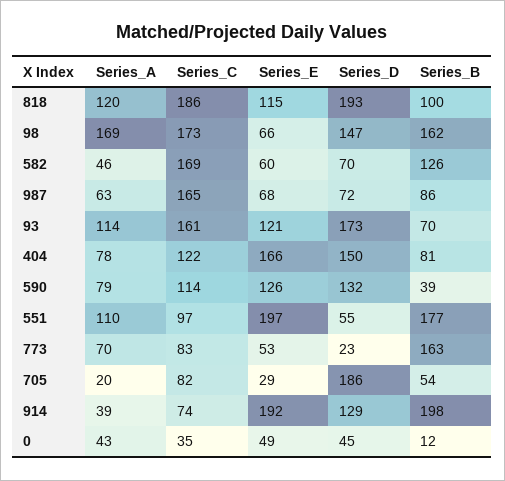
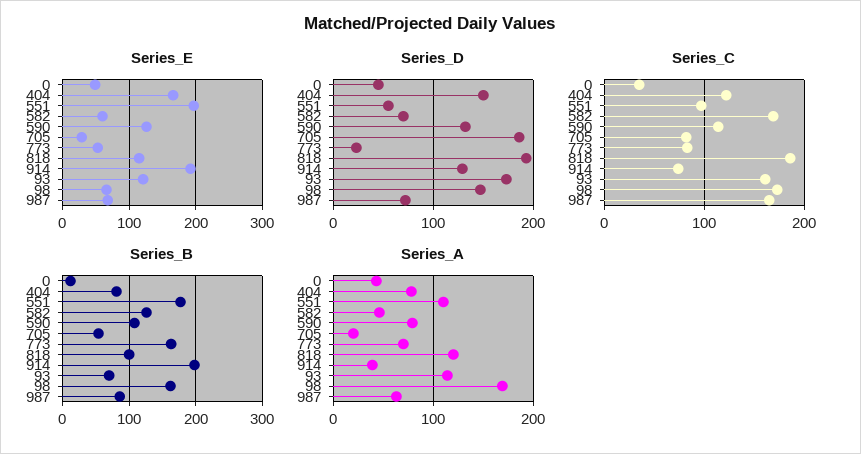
Series_B, 590: 39 -> 110

